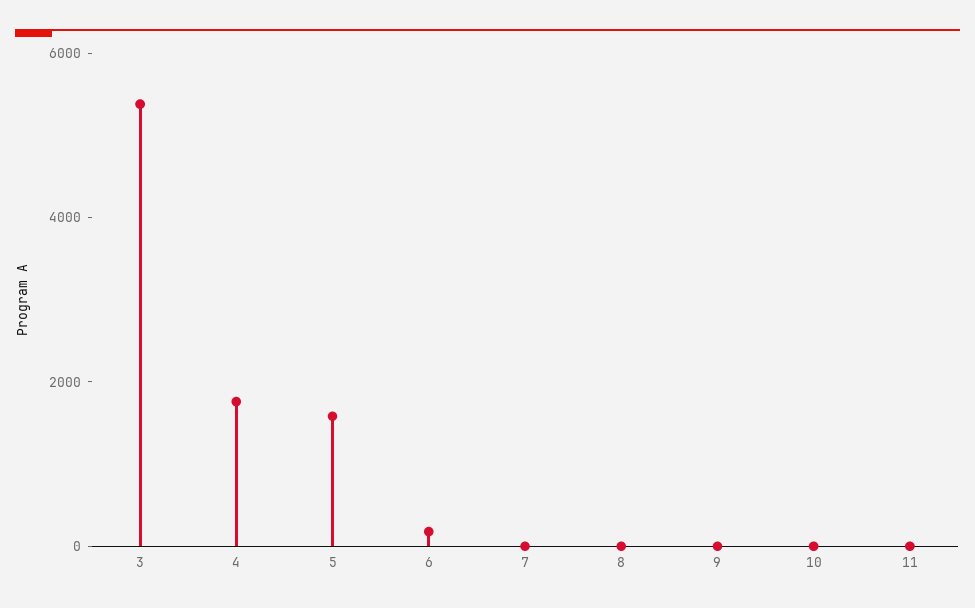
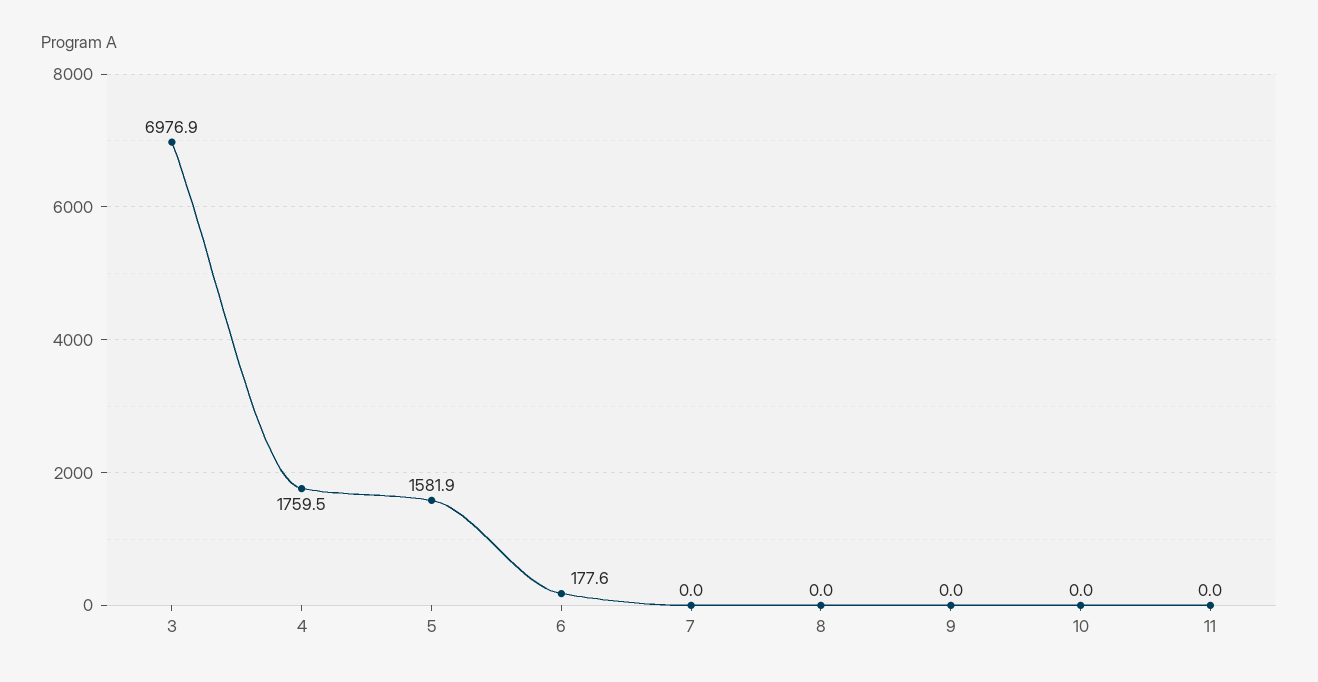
3: 5500 -> 6976.9

